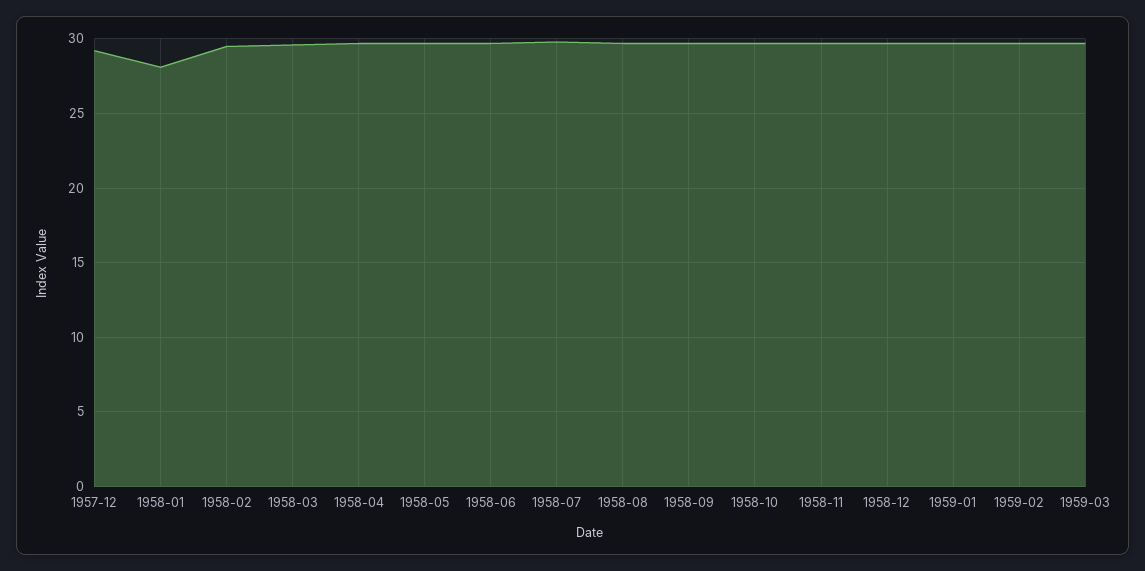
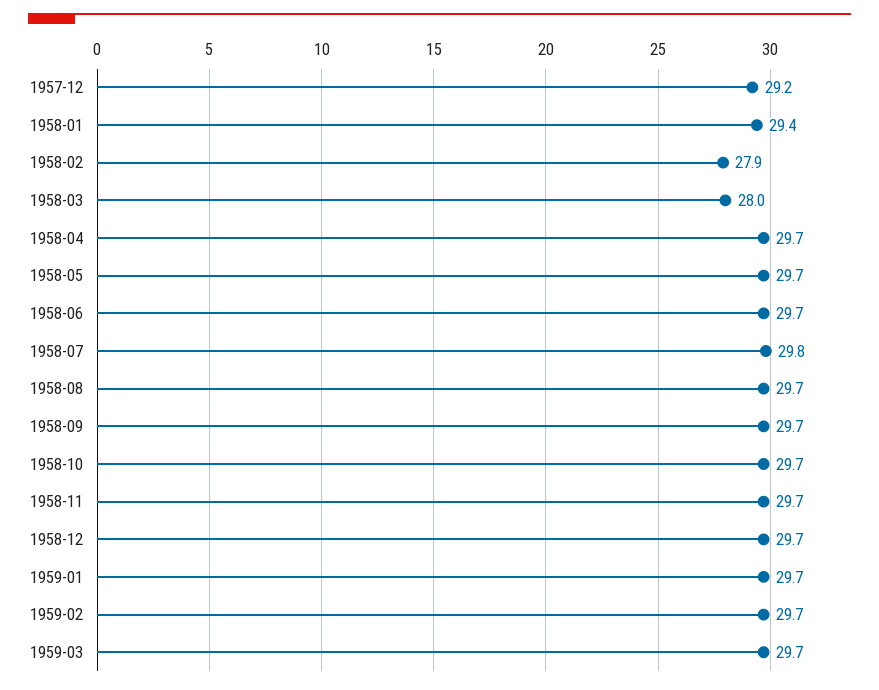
1958-01: 28 -> 29.4
1958-02: 29.5 -> 27.9
1958-03: 29.5 -> 28

